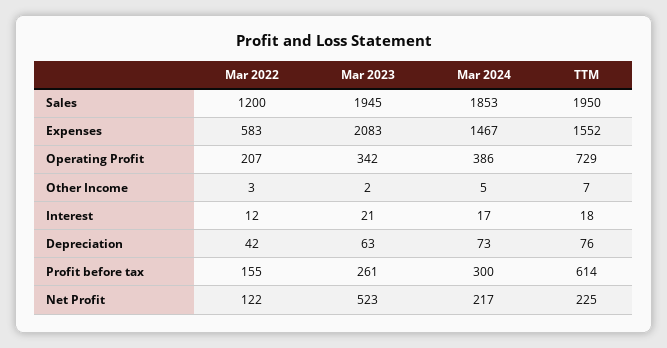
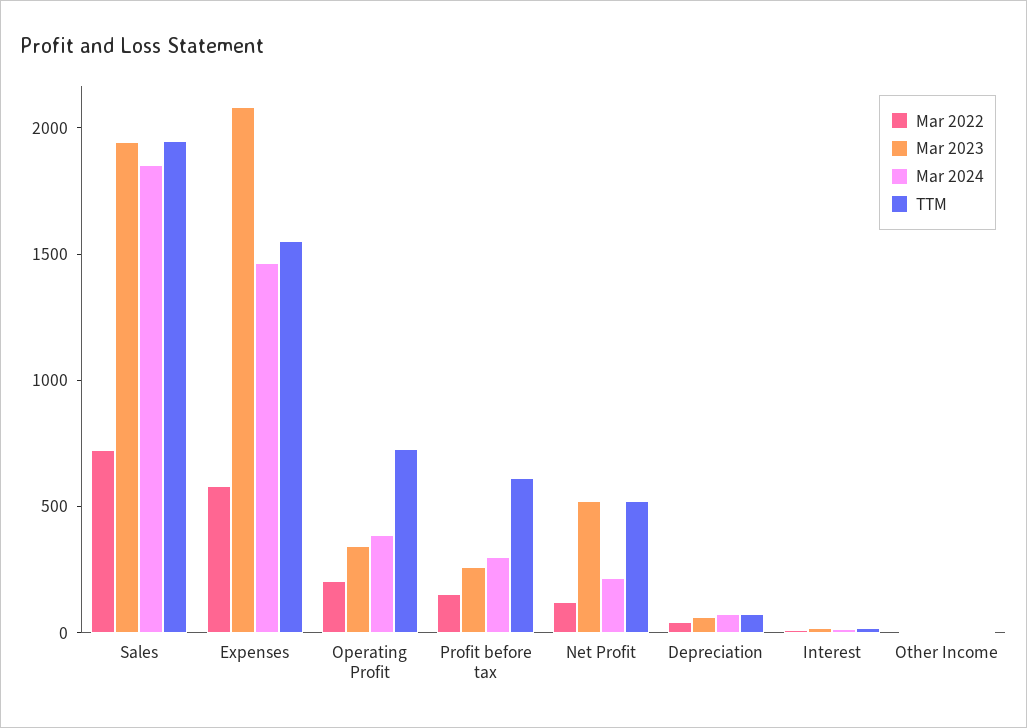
Mar 2022, Sales: 1200 -> 700
TTM, Net Profit: 225 -> 500

